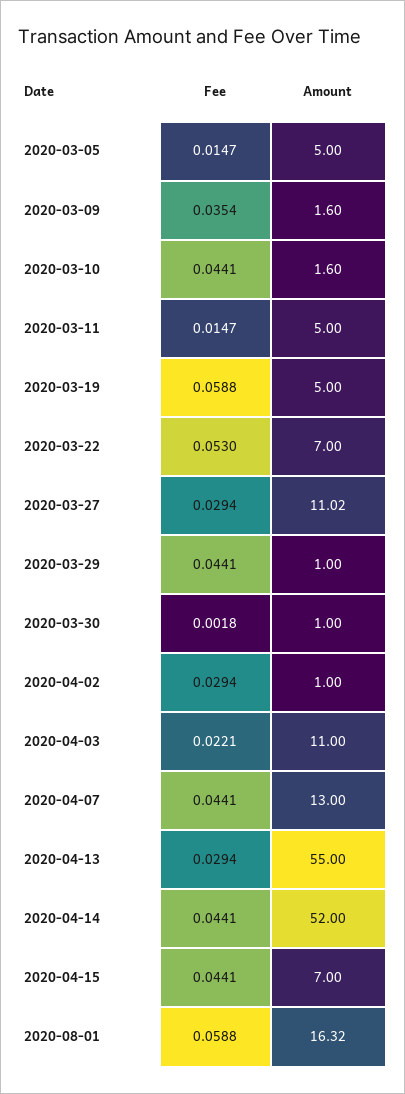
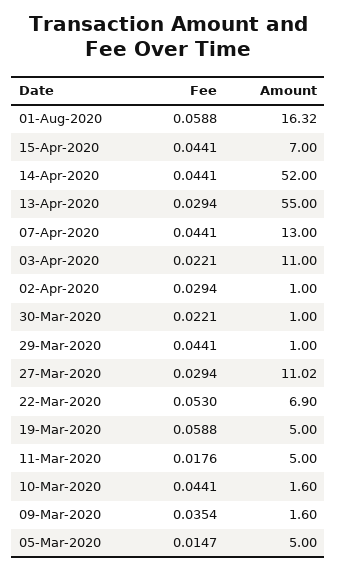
Fee, 2020-03-11: 0.0147 -> 0.0176
Amount, 2020-03-22: 7 -> 6.9
Fee, 2020-03-30: 0.0018 -> 0.0221

